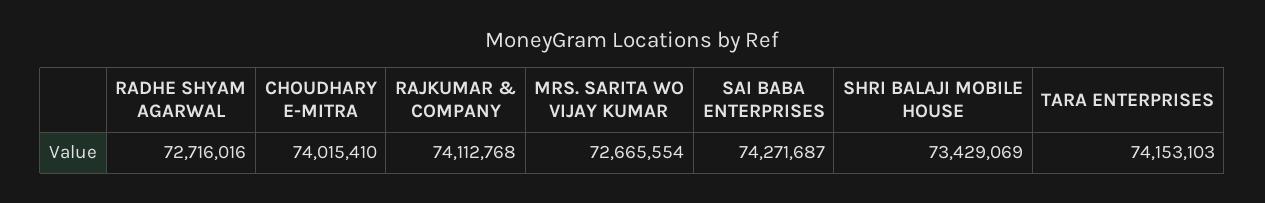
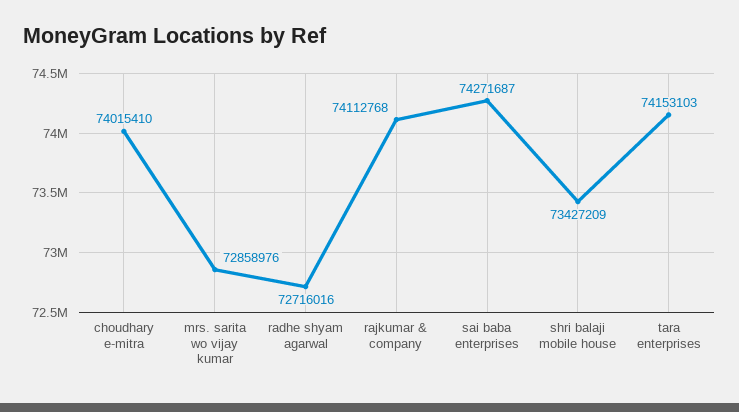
MRS. SARITA WO VIJAY KUMAR: 72665554 -> 72858976
SHRI BALAJI MOBILE HOUSE: 73429069 -> 73427209

